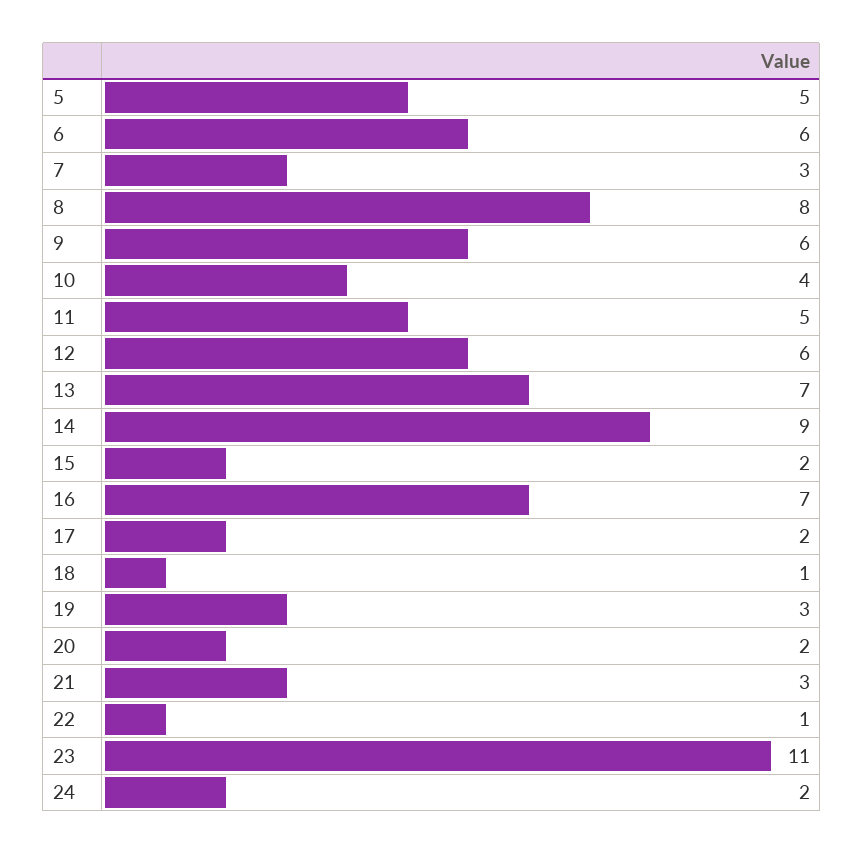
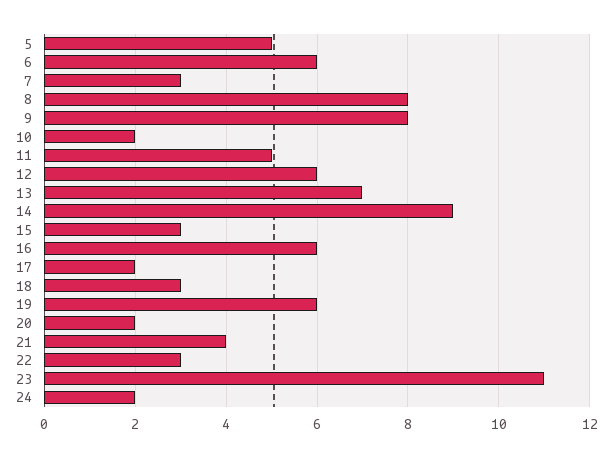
9: 6 -> 8
10: 4 -> 2
15: 2 -> 3
16: 7 -> 6
18: 1 -> 3
19: 3 -> 6
21: 3 -> 4
22: 1 -> 3

